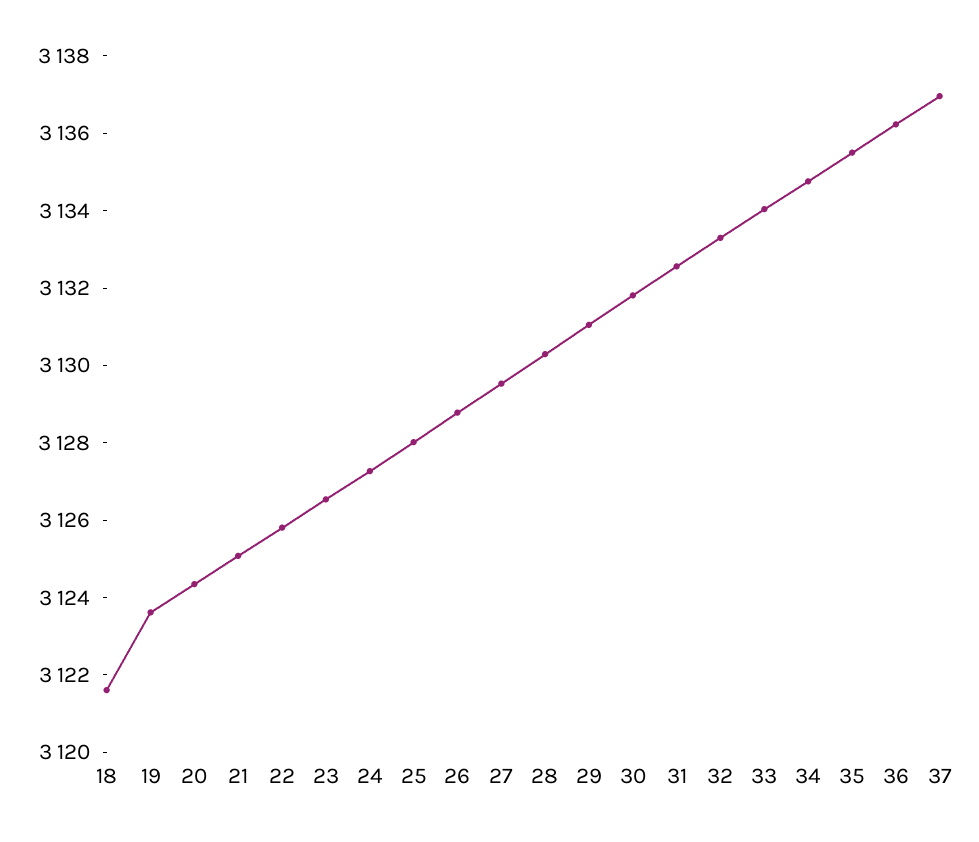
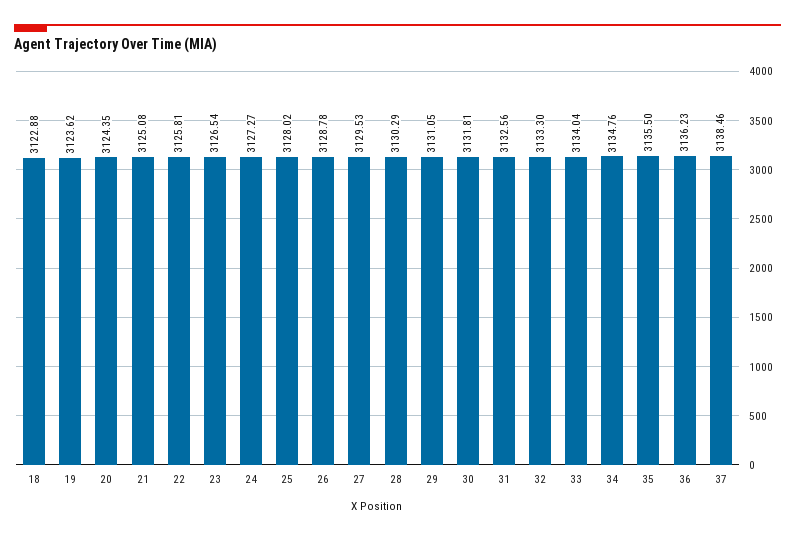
18: 3121.5 -> 3122.88
37: 3137 -> 3138.46

